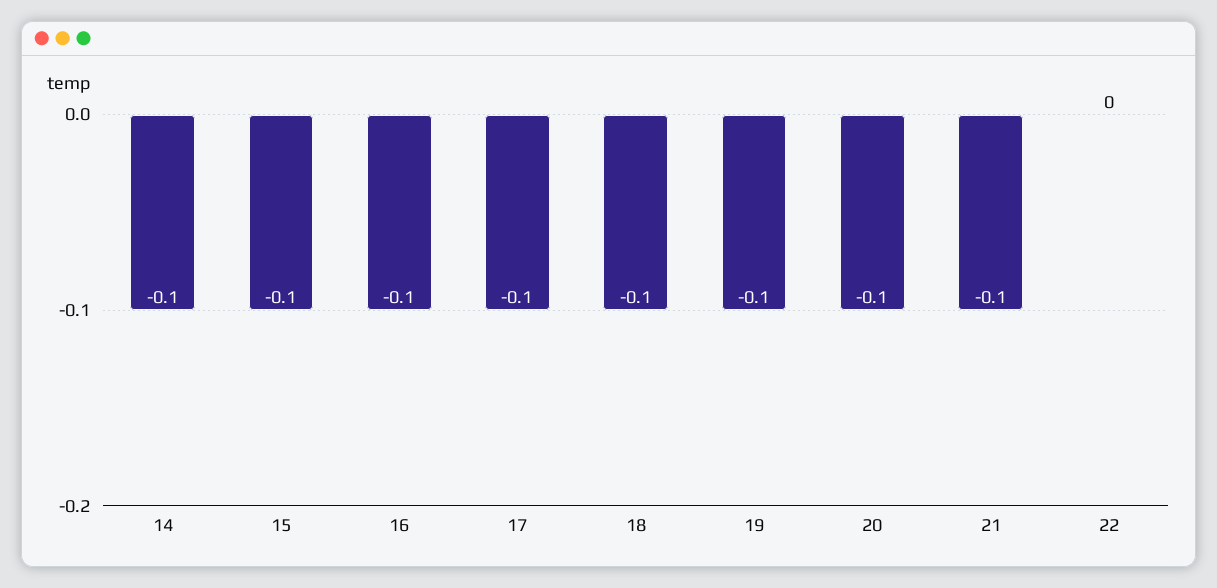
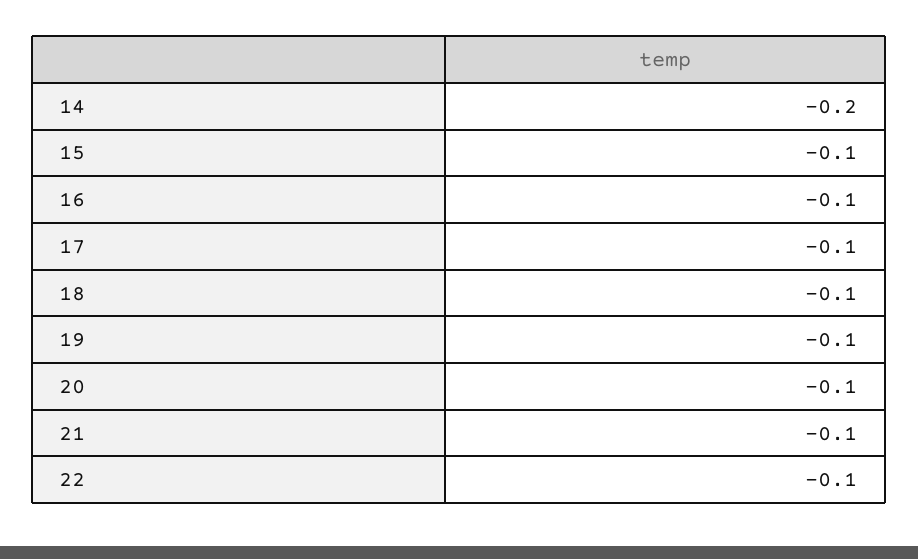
14: -0.1 -> -0.2
22: 0 -> -0.1

